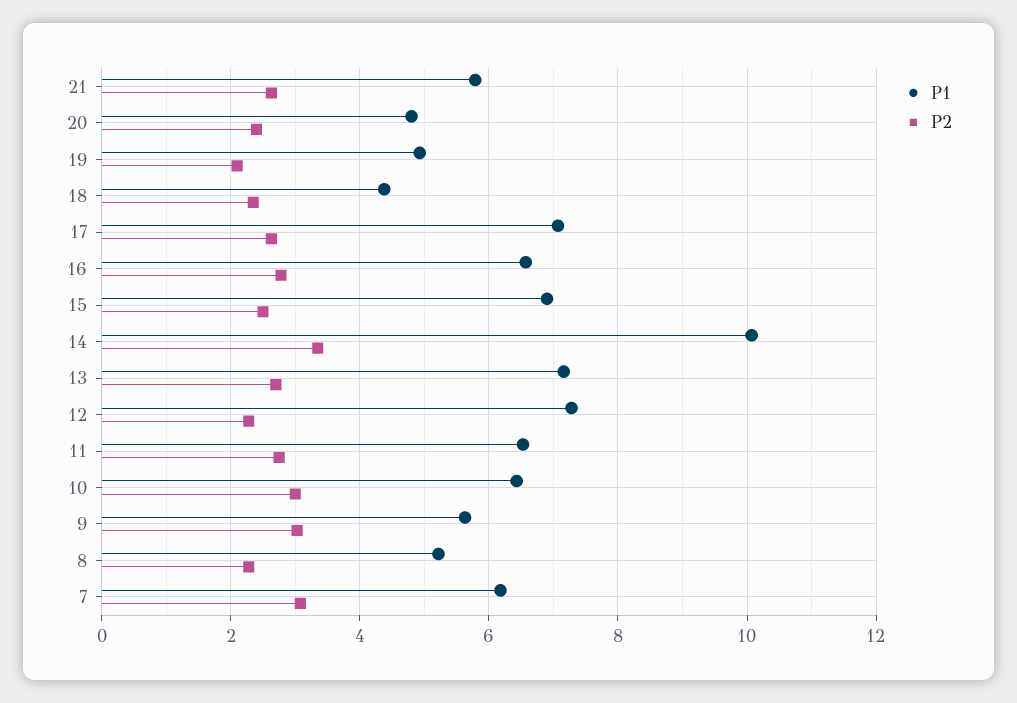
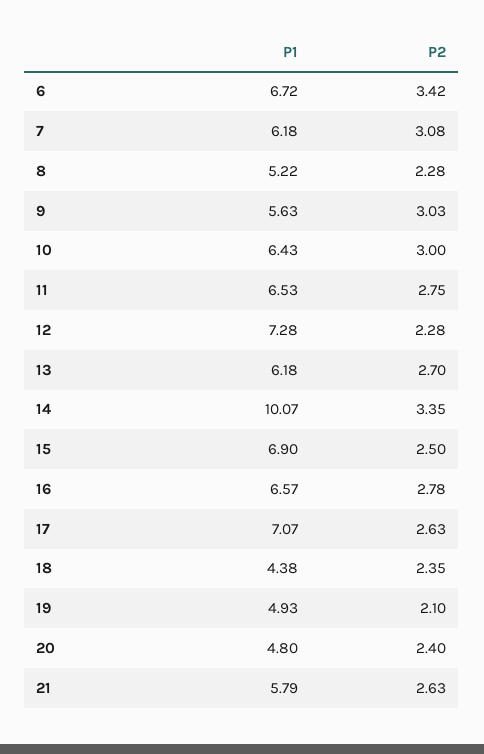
P1, 13: 7.2 -> 6.18
P1, 6: none -> 6.72
P2, 6: none -> 3.42

